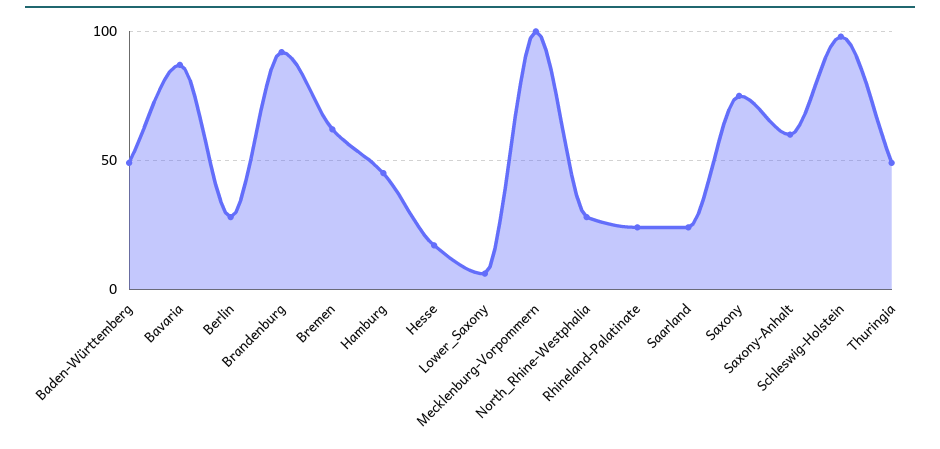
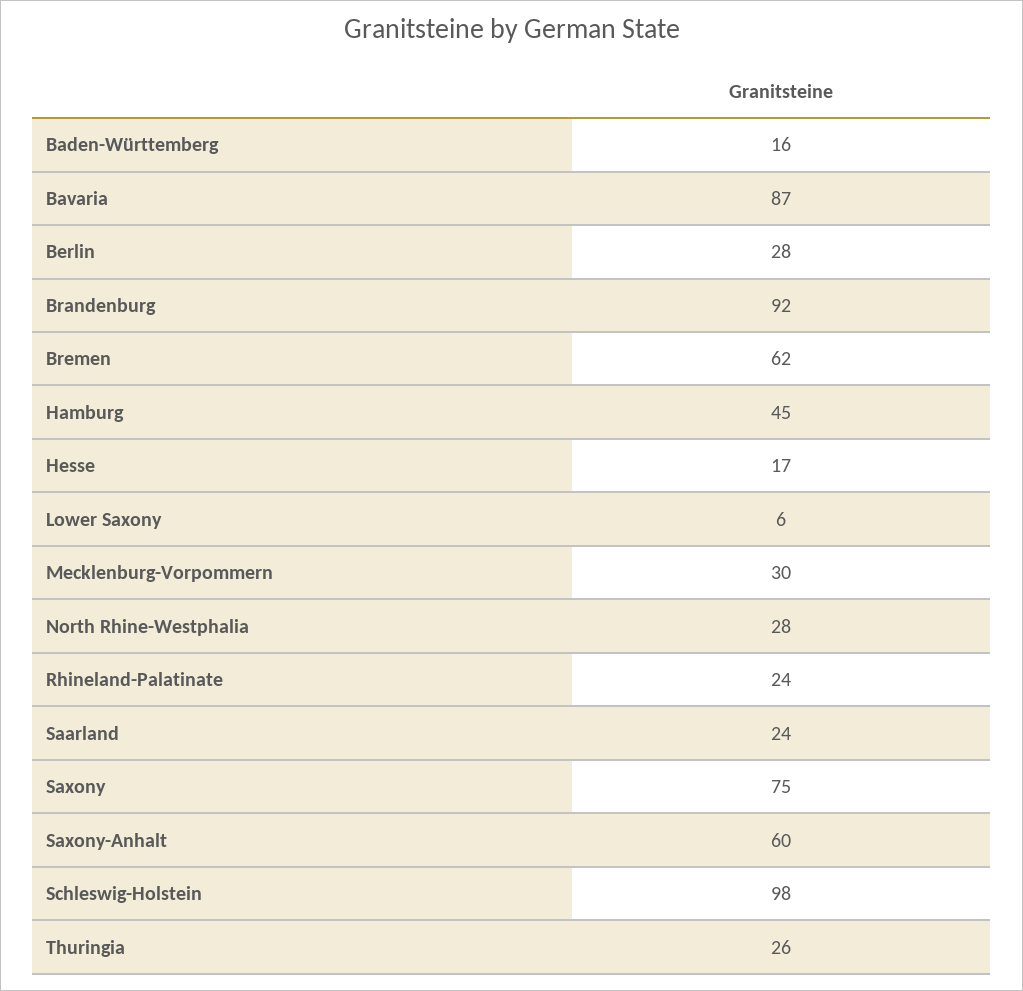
Baden-Württemberg: 50 -> 16
Mecklenburg-Vorpommern: 100 -> 30
Thuringia: 50 -> 26

